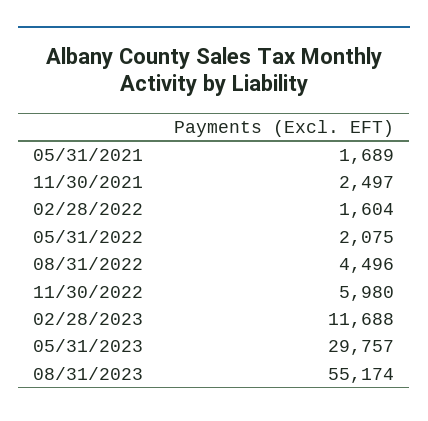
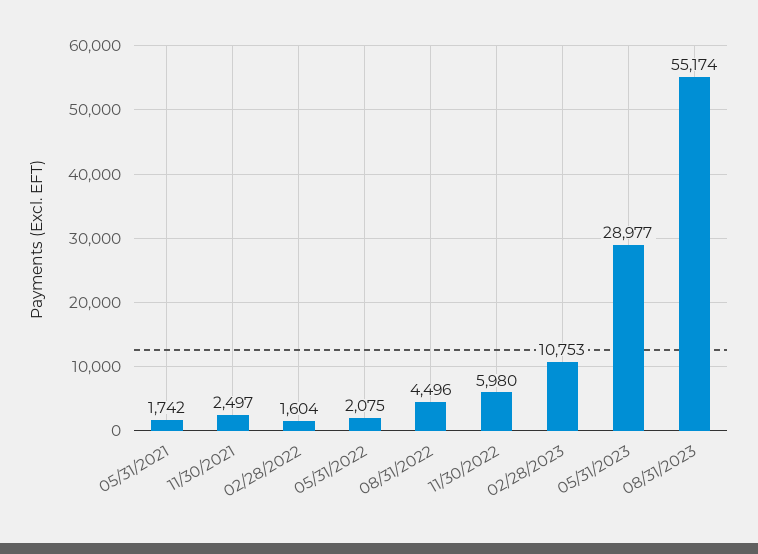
05/31/2021: 1689 -> 1742
02/28/2023: 11688 -> 10753
05/31/2023: 29757 -> 28977

